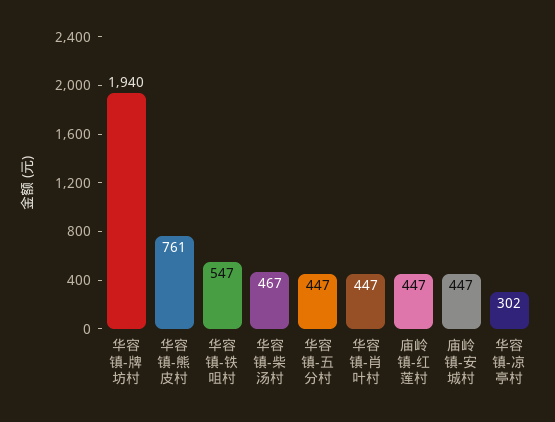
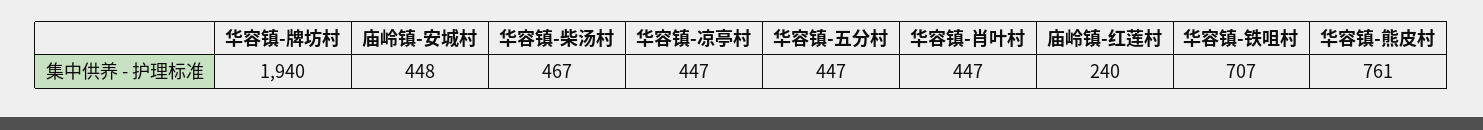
华容镇-铁咀村: 547 -> 707
庙岭镇-红莲村: 447 -> 240
庙岭镇-安城村: 447 -> 448
华容镇-凉亭村: 302 -> 447

